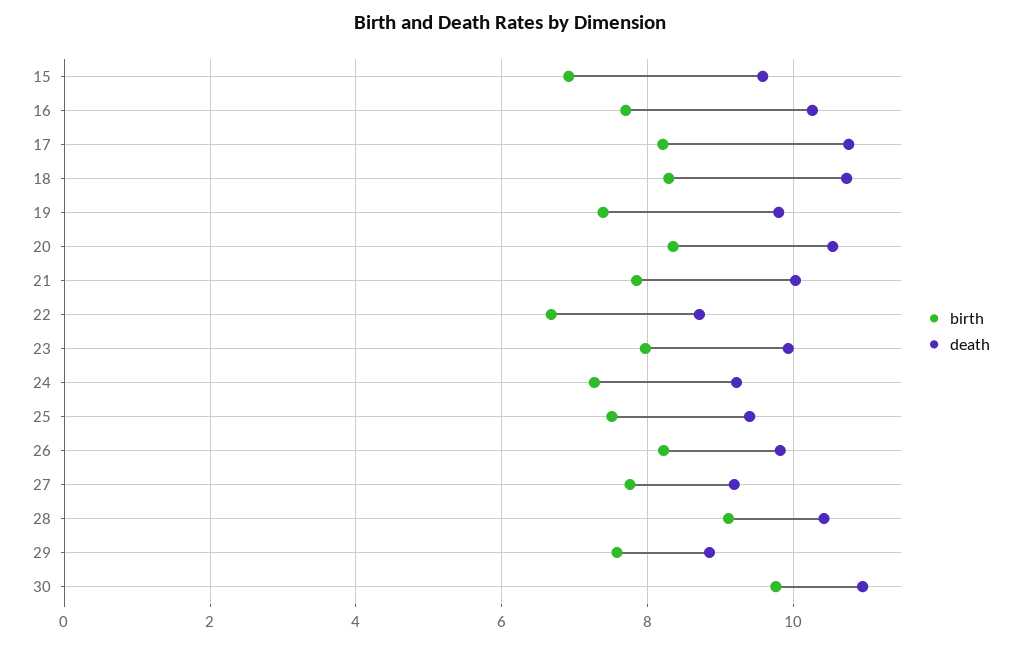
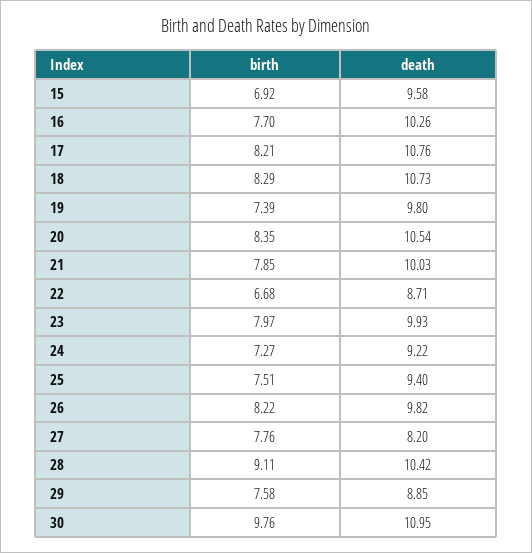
death, 27: 9.2 -> 8.2

